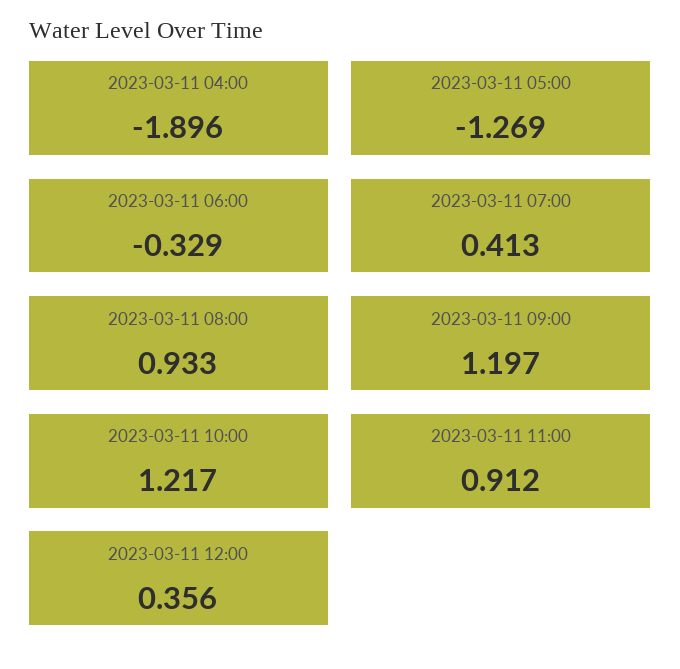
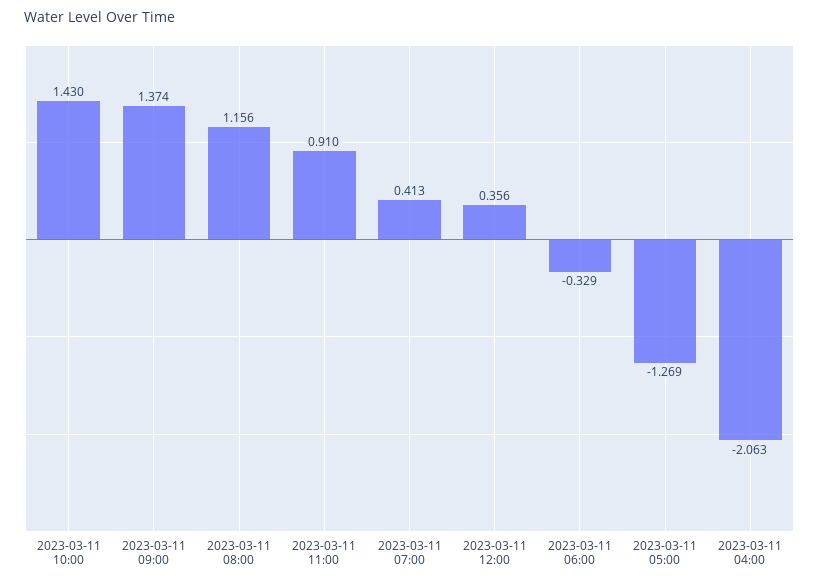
2023-03-11 04:00: -1.896 -> -2.063
2023-03-11 08:00: 0.933 -> 1.156
2023-03-11 09:00: 1.197 -> 1.374
2023-03-11 10:00: 1.217 -> 1.43
2023-03-11 11:00: 0.912 -> 0.91

